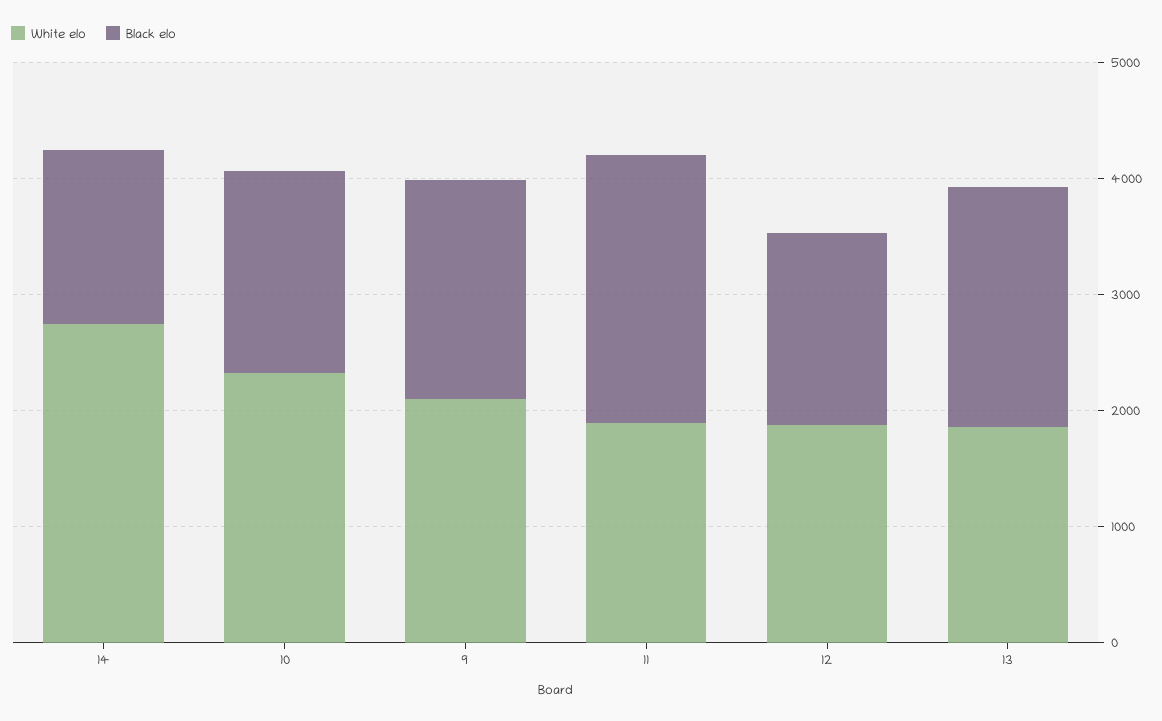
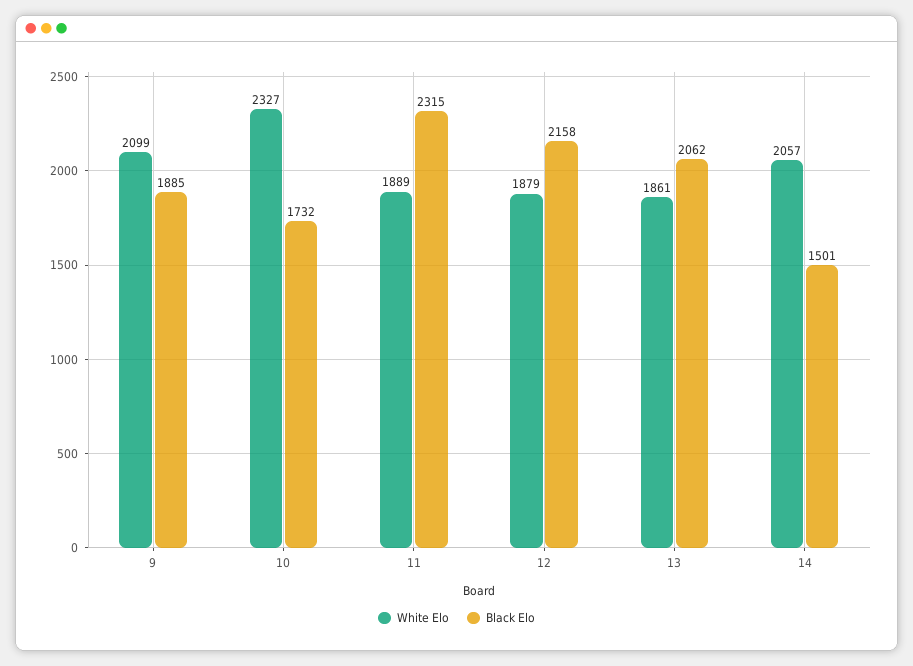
White elo, 14: 2800 -> 2057
Black elo, 12: 1600 -> 2158

